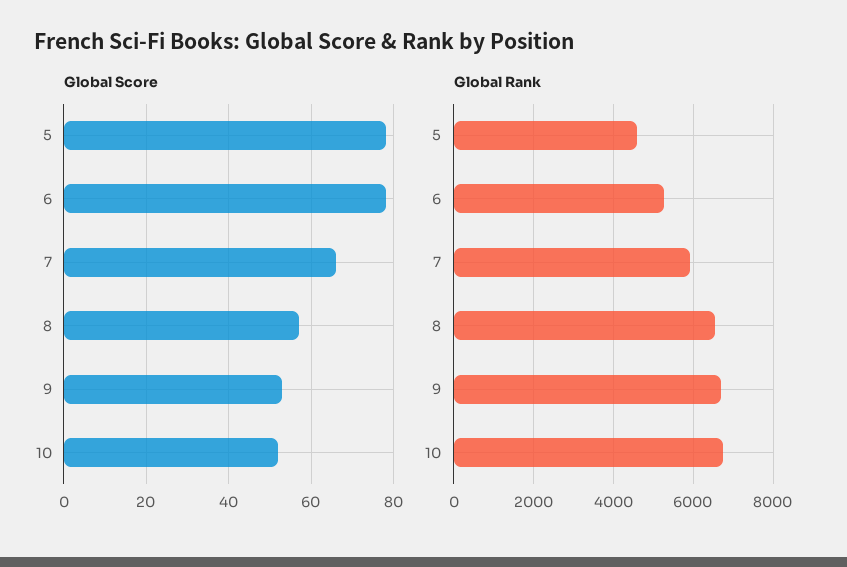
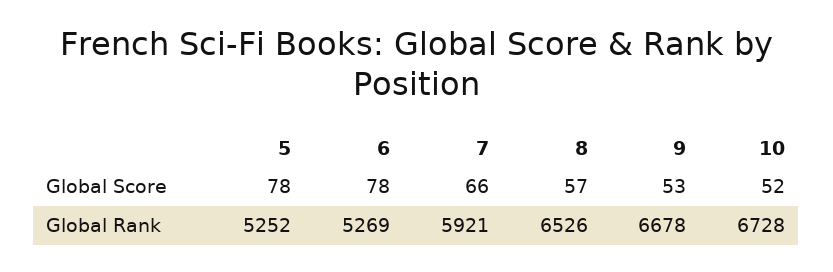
Global Rank, 5: 4600 -> 5252

